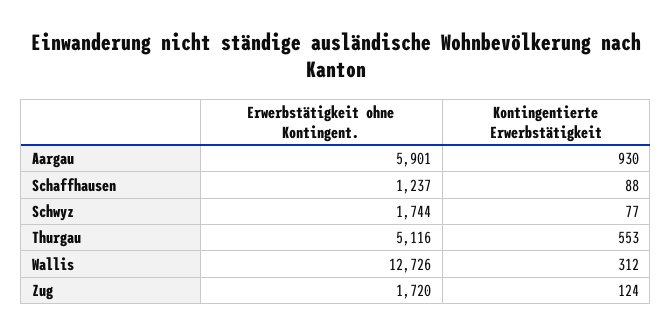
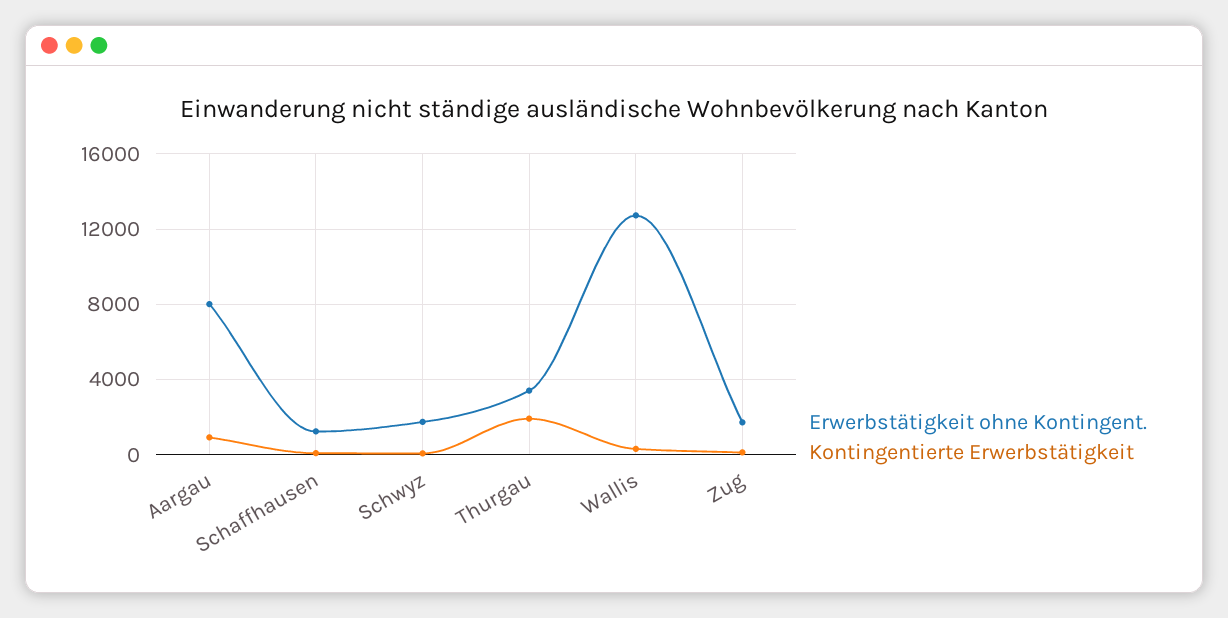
Erwerbstätigkeit ohne Kontingent., Aargau: 5901 -> 8000
Erwerbstätigkeit ohne Kontingent., Thurgau: 5116 -> 3500
Kontingentierte Erwerbstätigkeit, Thurgau: 553 -> 2000

